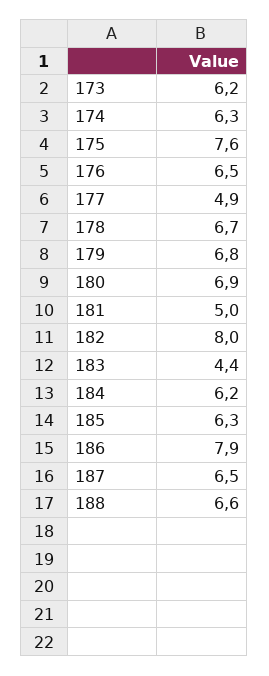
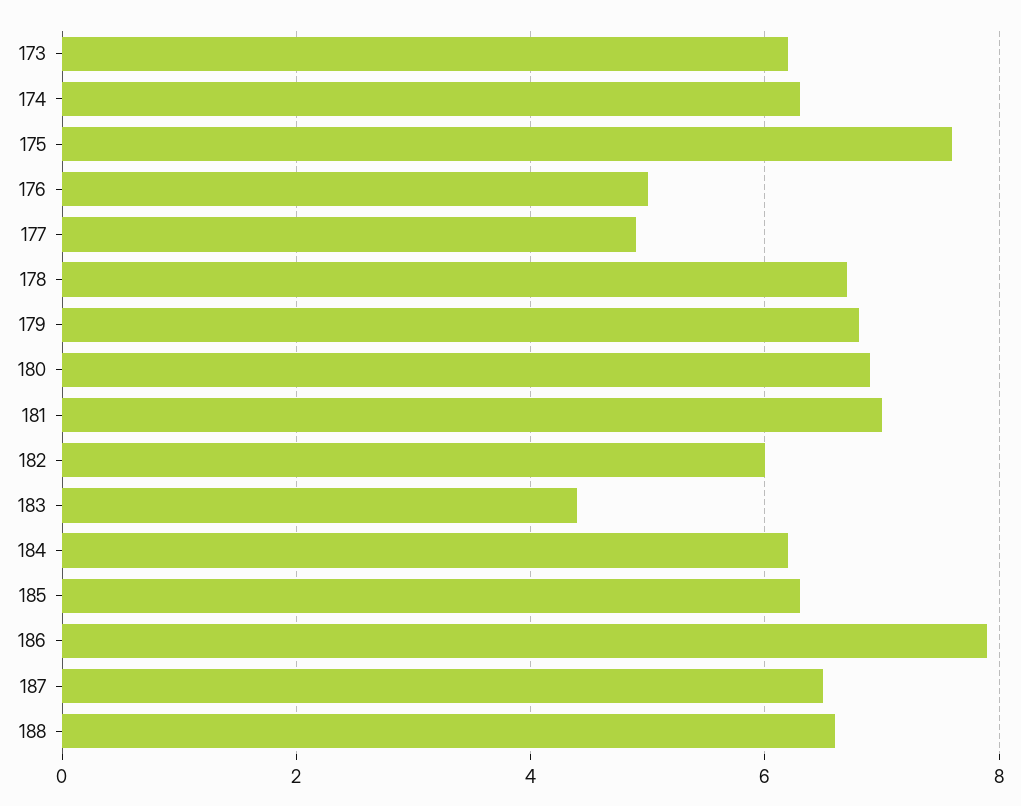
176: 6.5 -> 5
181: 5 -> 7
182: 8 -> 6

